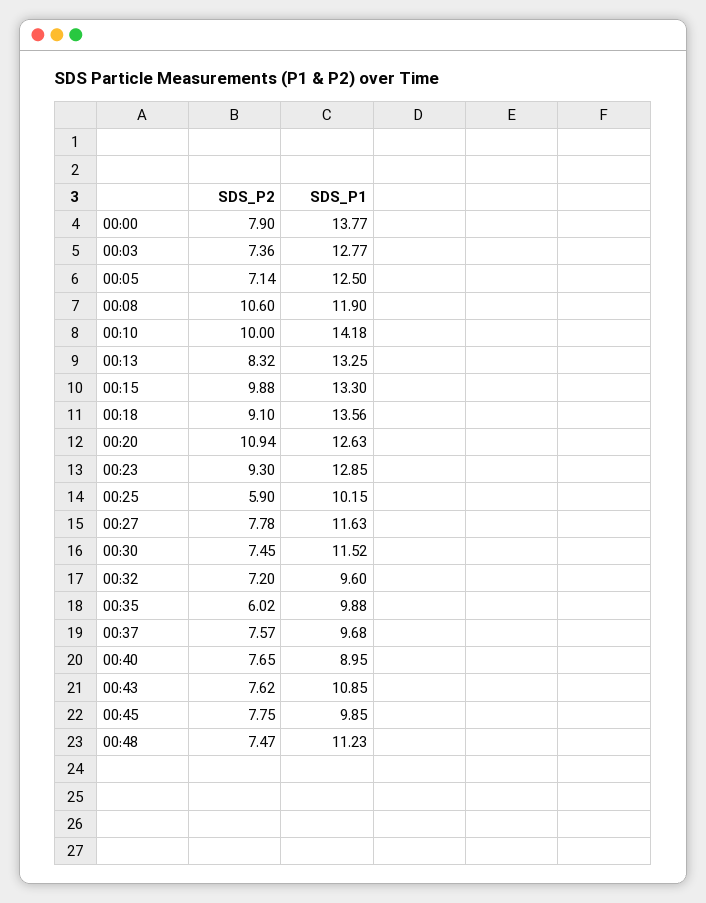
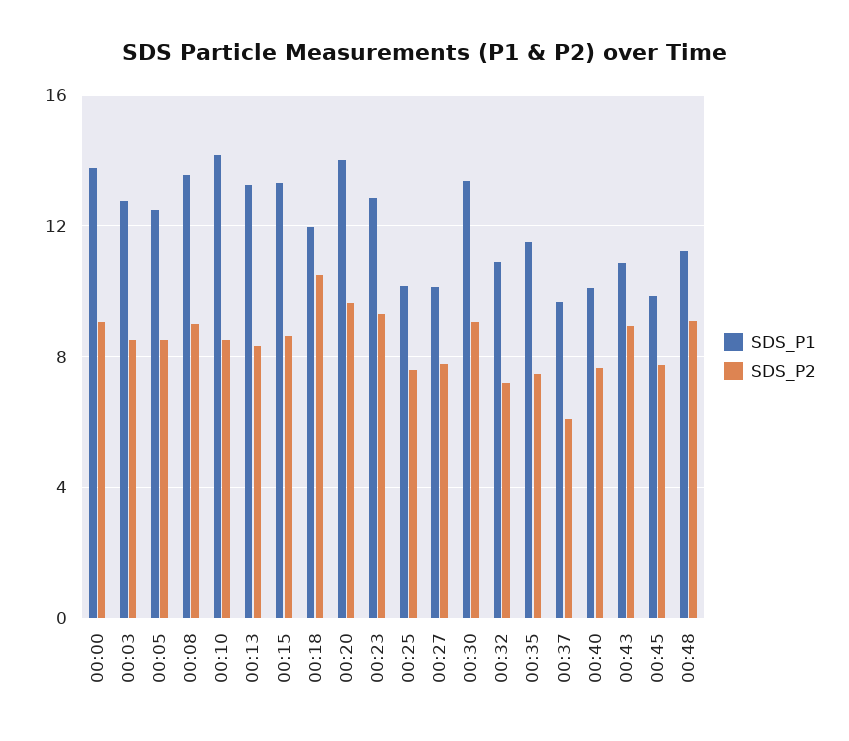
SDS_P2, 00:00: 7.9 -> 9
SDS_P2, 00:03: 7.36 -> 8.5
SDS_P2, 00:05: 7.14 -> 8.5
SDS_P2, 00:08: 10.6 -> 9
SDS_P1, 00:08: 11.9 -> 13.5
SDS_P2, 00:10: 10 -> 8.5
SDS_P2, 00:15: 9.88 -> 8.5
SDS_P2, 00:18: 9.1 -> 10.5
SDS_P1, 00:18: 13.56 -> 12
SDS_P2, 00:20: 10.94 -> 9.5
SDS_P1, 00:20: 12.63 -> 14
SDS_P2, 00:25: 5.9 -> 7.5
SDS_P1, 00:27: 11.63 -> 10
SDS_P2, 00:30: 7.45 -> 9
SDS_P1, 00:30: 11.52 -> 13.5
SDS_P1, 00:32: 9.6 -> 11
SDS_P2, 00:35: 6.02 -> 7.5
SDS_P1, 00:35: 9.88 -> 11.5
SDS_P2, 00:37: 7.57 -> 6
SDS_P1, 00:40: 8.95 -> 10
SDS_P2, 00:43: 7.62 -> 9
SDS_P2, 00:48: 7.47 -> 9

